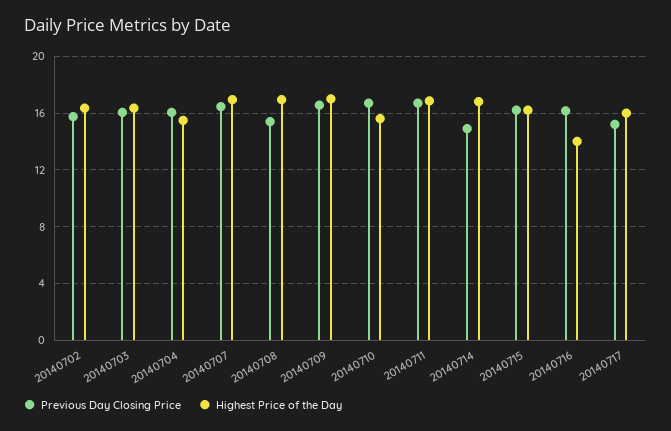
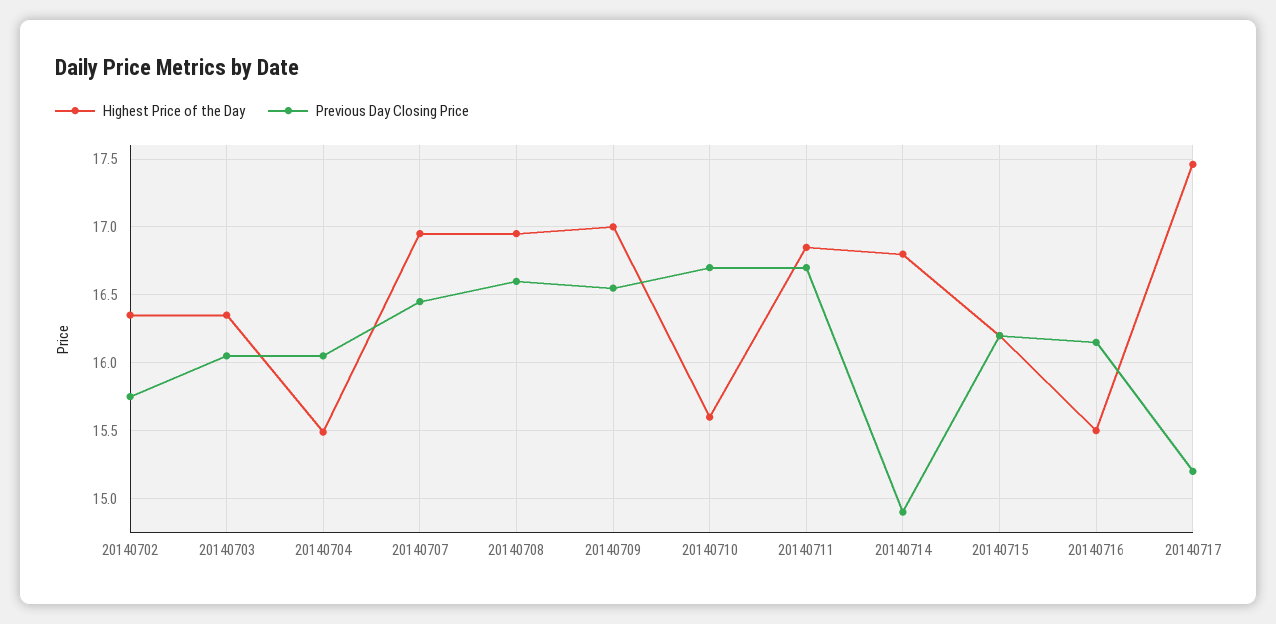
Previous Day Closing Price, 20140708: 15.5 -> 16.6
Highest Price of the Day, 20140716: 14 -> 15.5
Highest Price of the Day, 20140717: 16 -> 17.45

